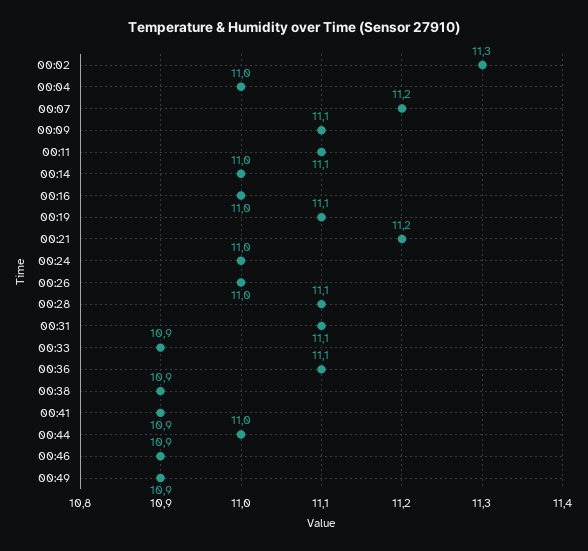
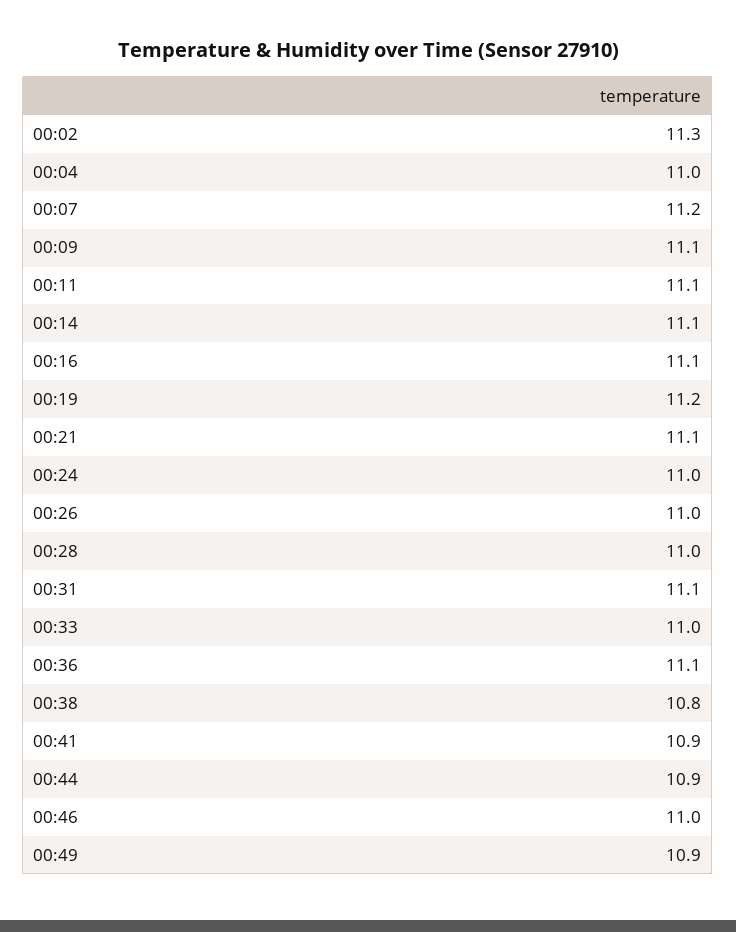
00:14: 11 -> 11.1
00:16: 11 -> 11.1
00:19: 11.1 -> 11.2
00:21: 11.2 -> 11.1
00:28: 11.1 -> 11
00:33: 10.9 -> 11
00:38: 10.9 -> 10.8
00:44: 11 -> 10.9
00:46: 10.9 -> 11

